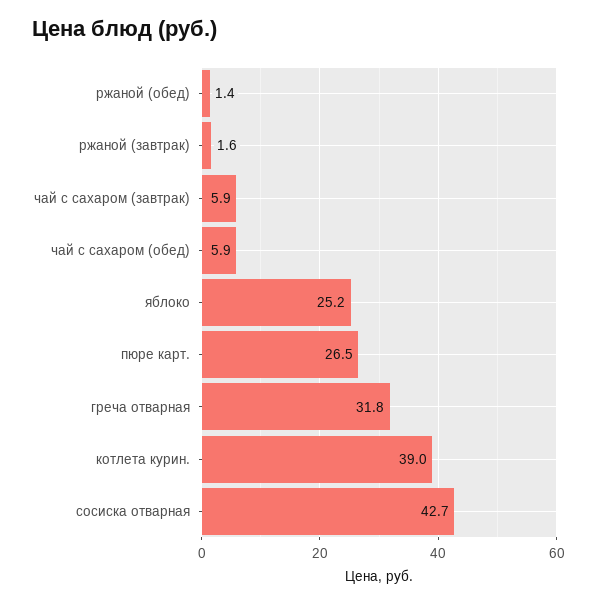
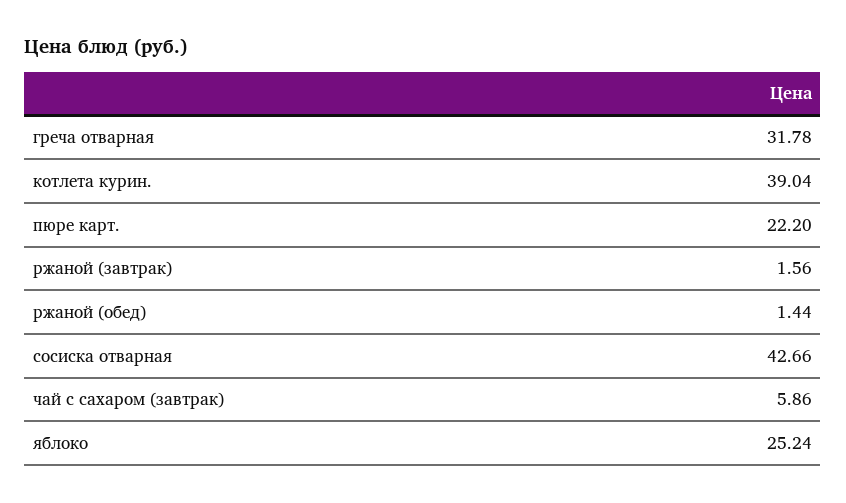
чай с сахаром (обед): 5.9 -> none
пюре карт.: 26.5 -> 22.2

